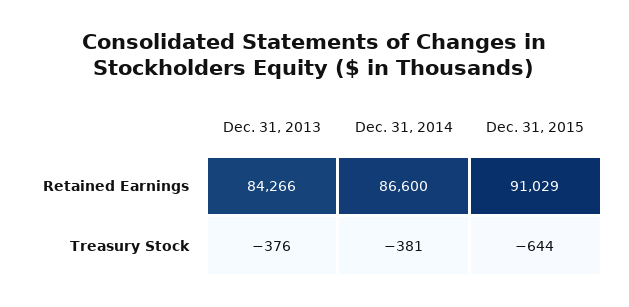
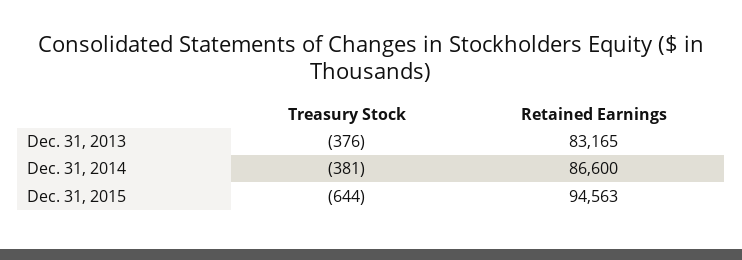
Dec. 31, 2013, Retained Earnings: 84266 -> 83165
Dec. 31, 2015, Retained Earnings: 91029 -> 94563

